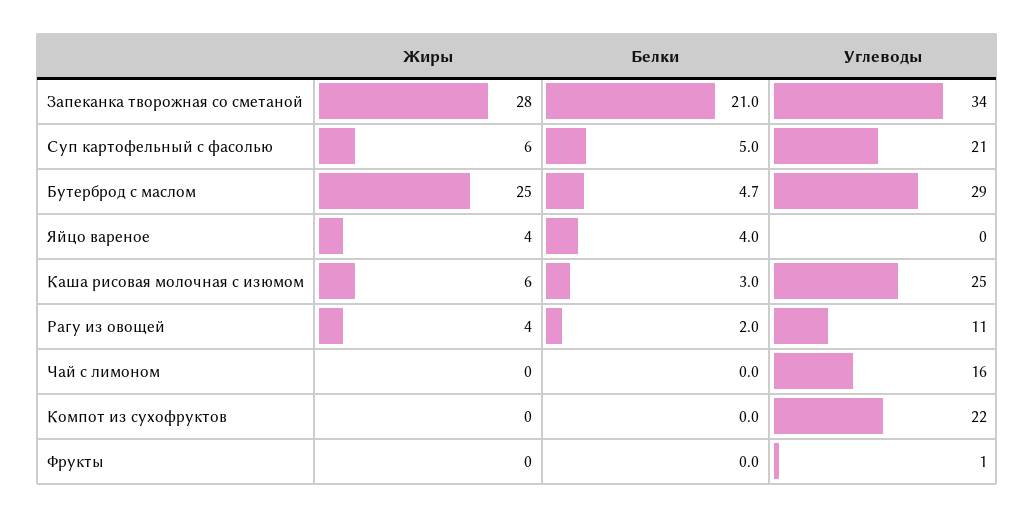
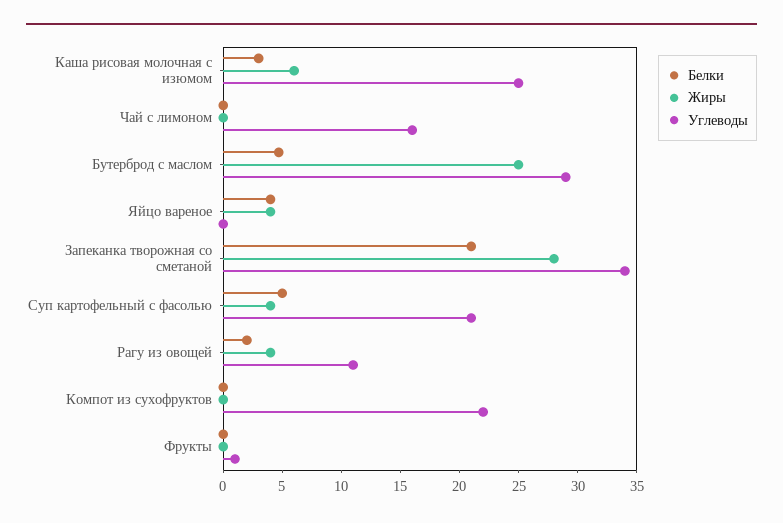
Жиры, Суп картофельный с фасолью: 6 -> 4

